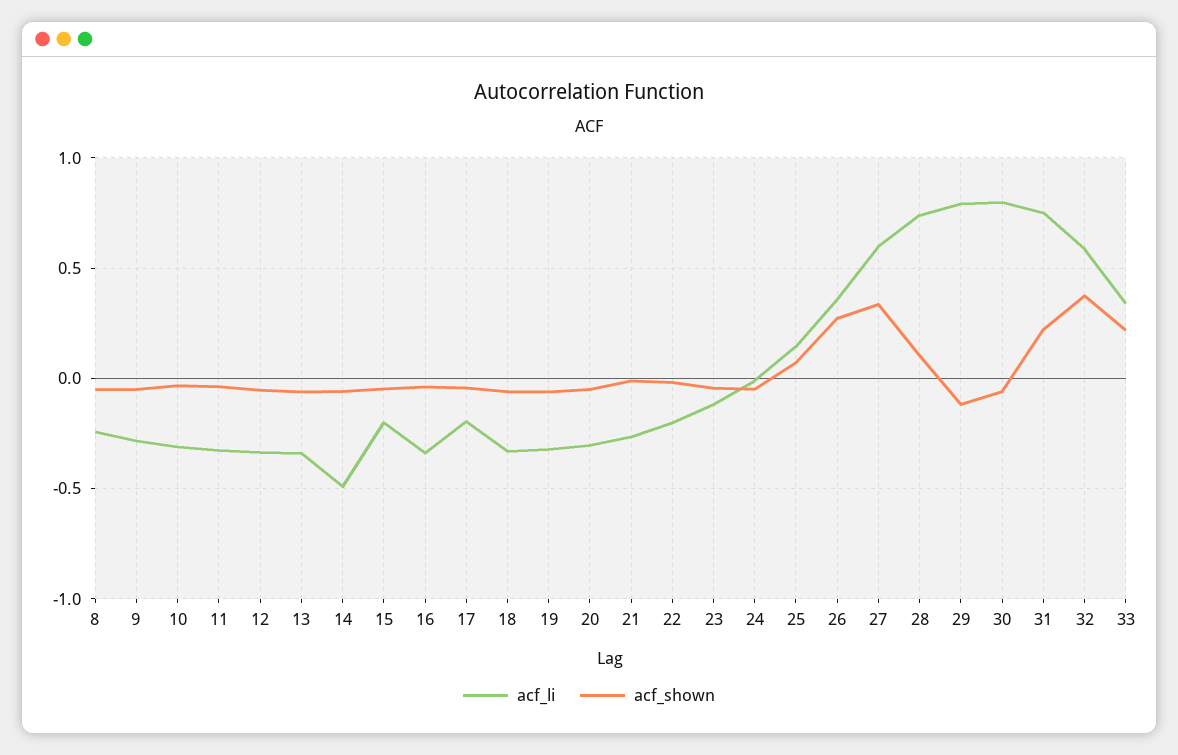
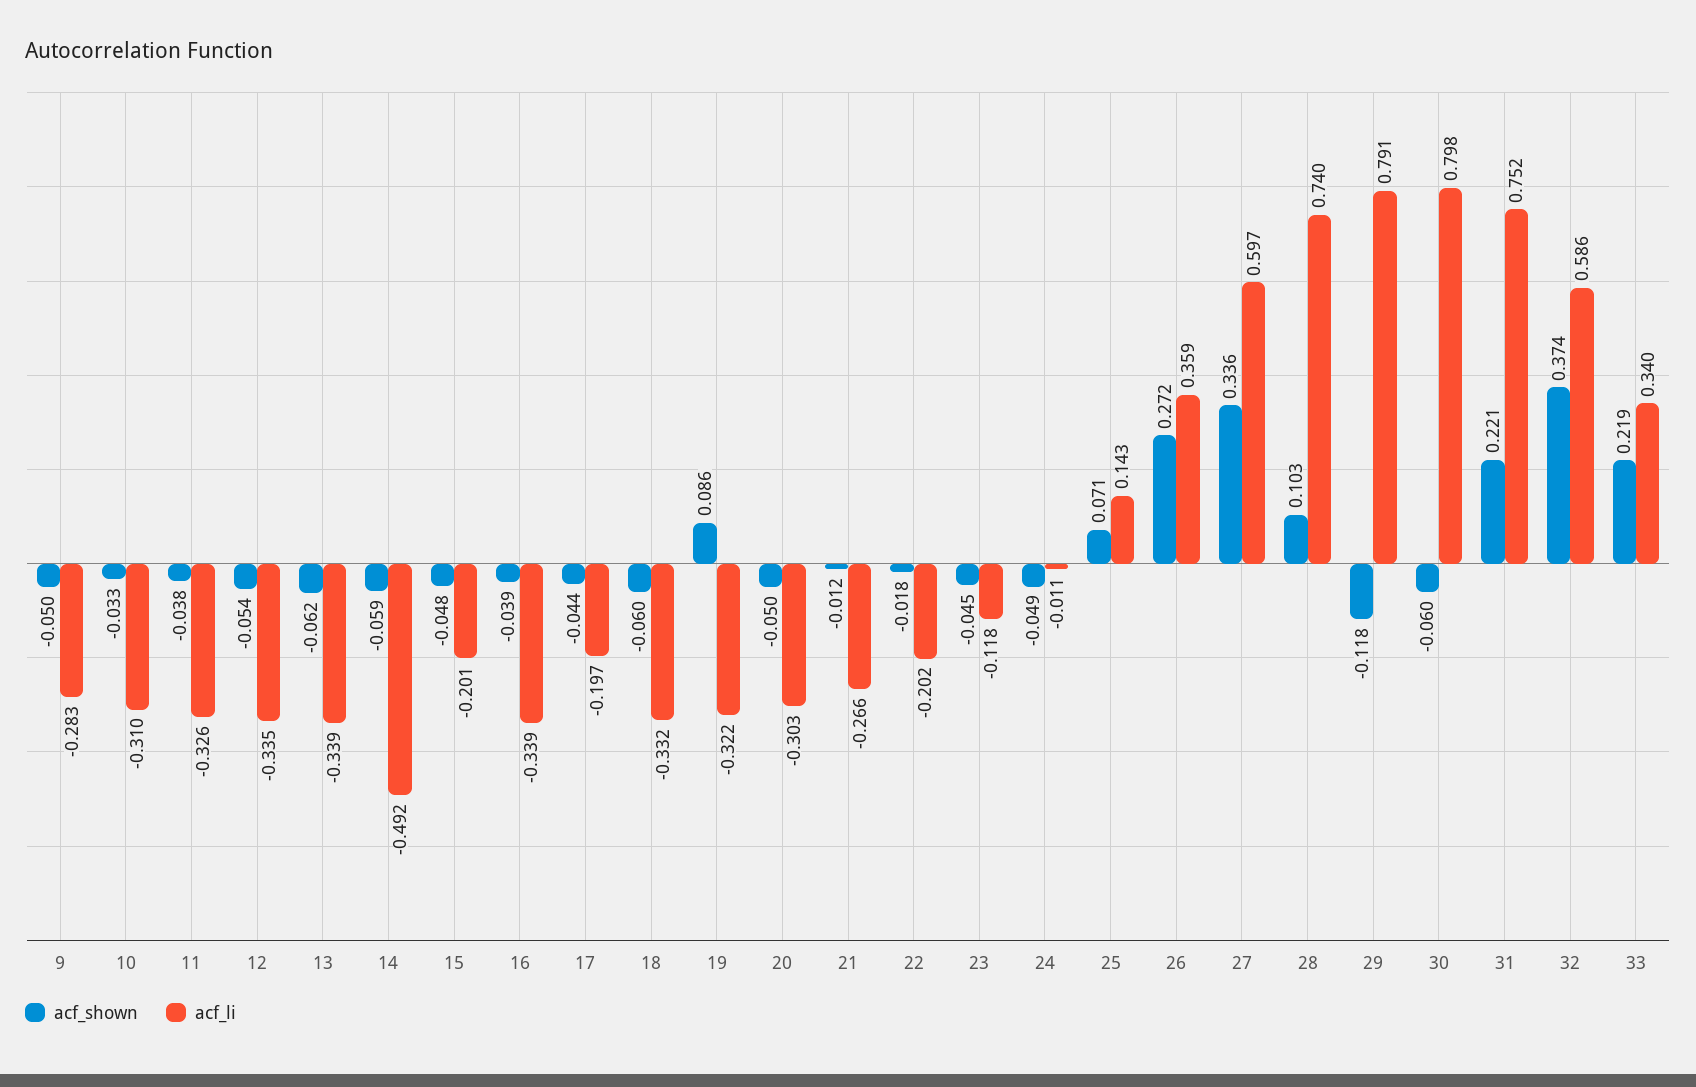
acf_li, 8: -0.25 -> none
acf_shown, 8: -0.05 -> none
acf_shown, 19: -0.05 -> 0.086

